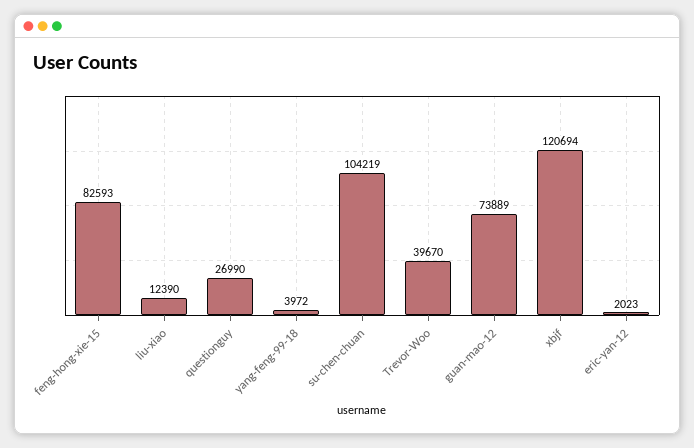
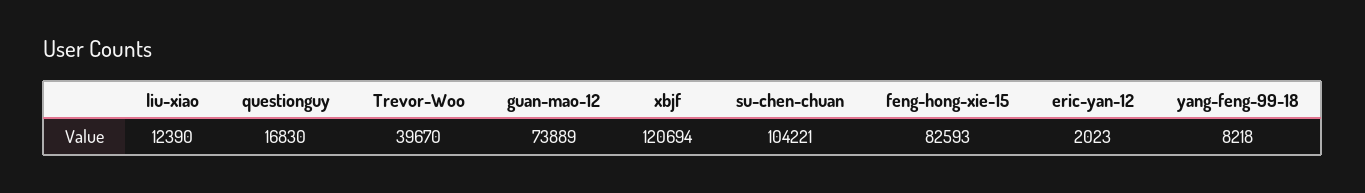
questionguy: 26990 -> 16830
yang-feng-99-18: 3972 -> 8218
su-chen-chuan: 104219 -> 104221

